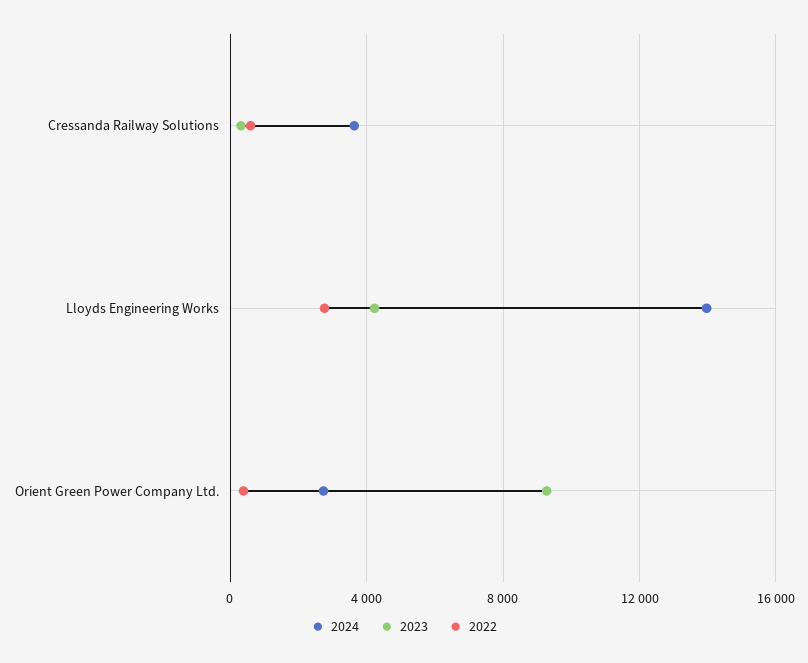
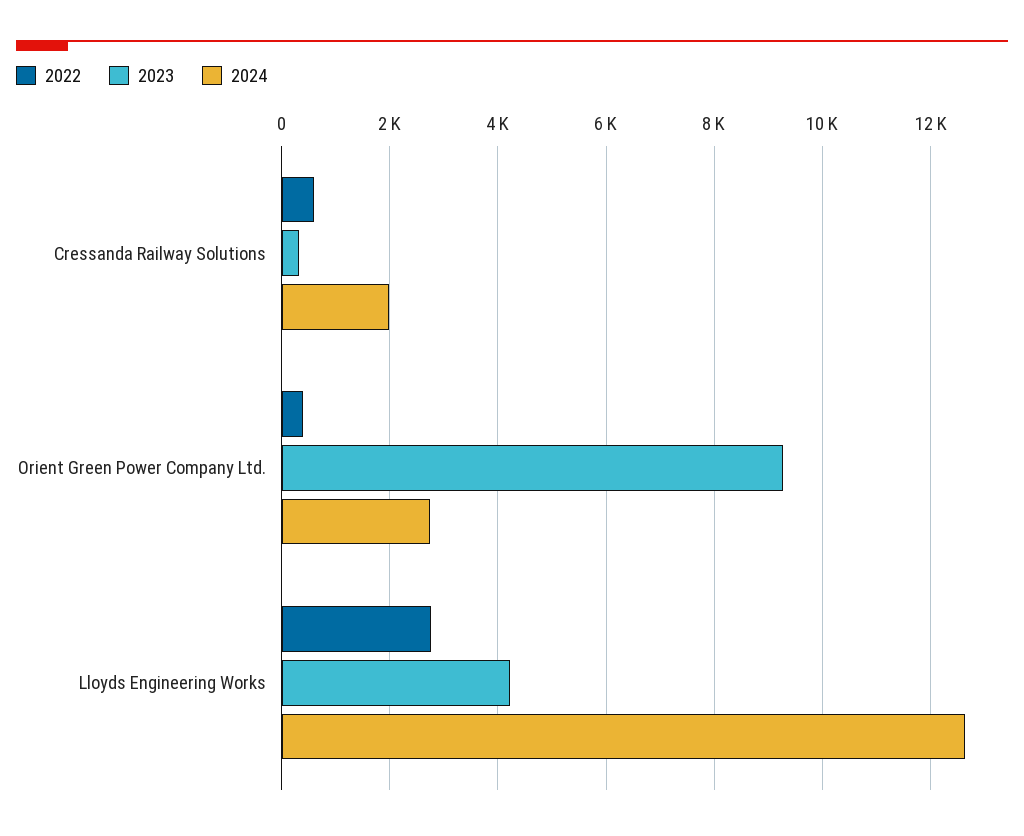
2024, Cressanda Railway Solutions: 3500 -> 2000
2024, Lloyds Engineering Works: 14000 -> 12600

